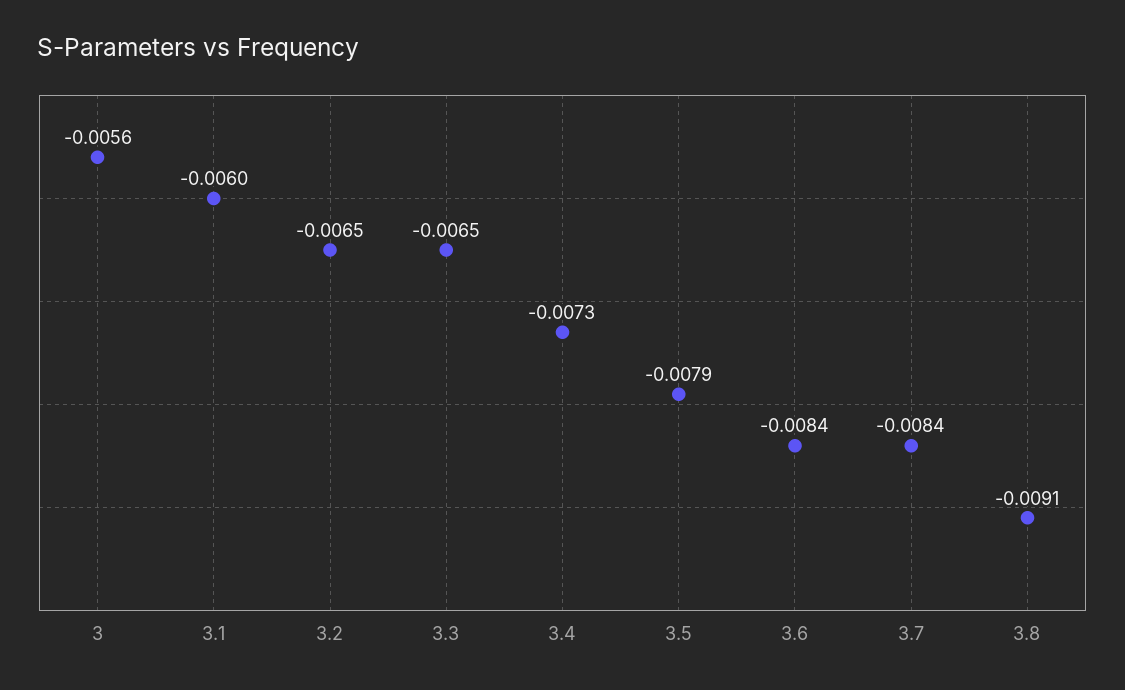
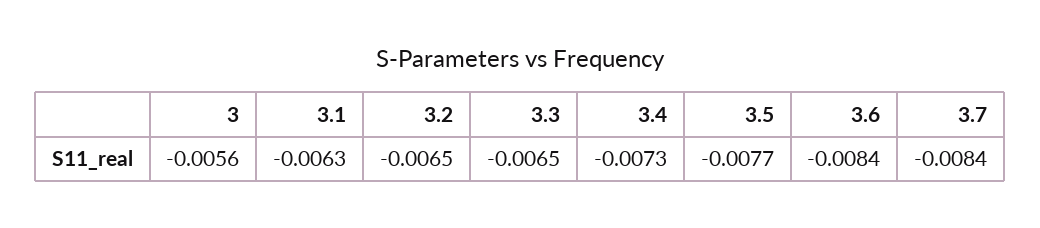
3.1: -0.006 -> -0.0063
3.5: -0.0079 -> -0.0077
3.8: -0.0091 -> none

